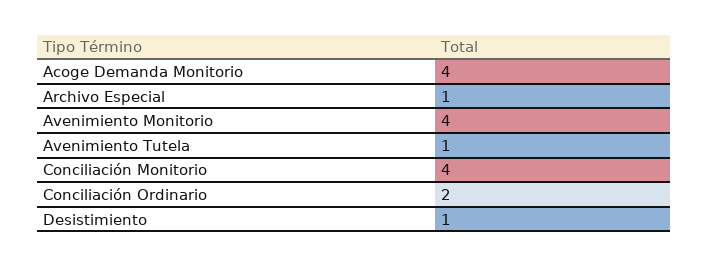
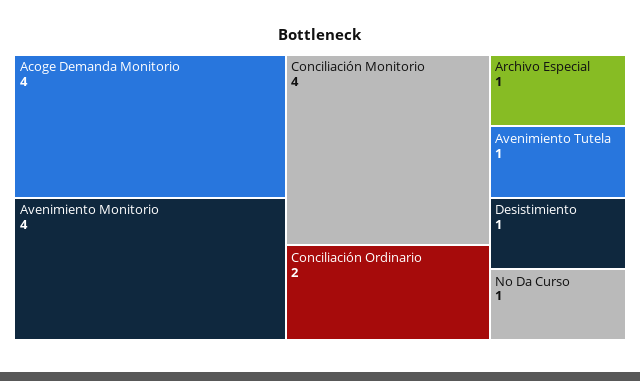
No Da Curso: none -> 1

